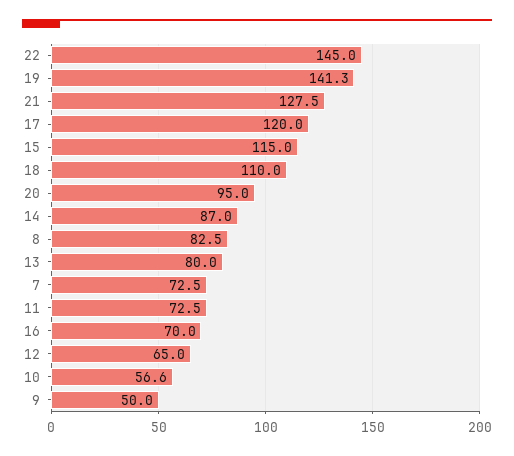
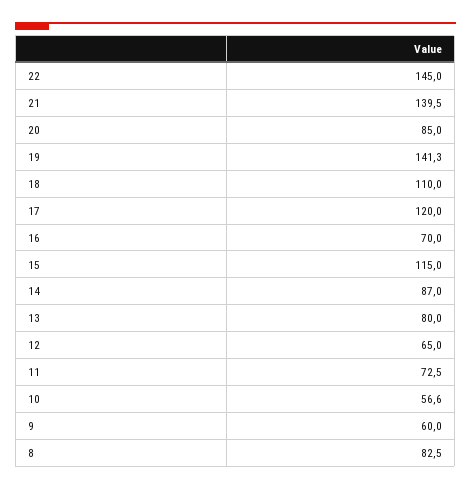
21: 127.5 -> 139.5
20: 95 -> 85
7: 72.5 -> none
9: 50 -> 60

